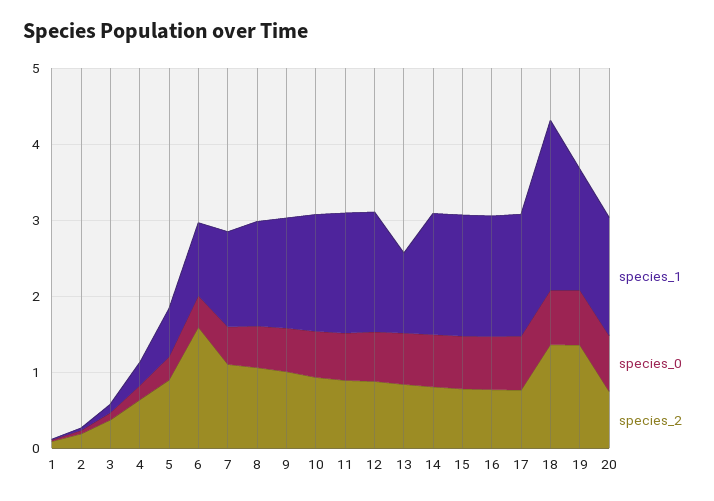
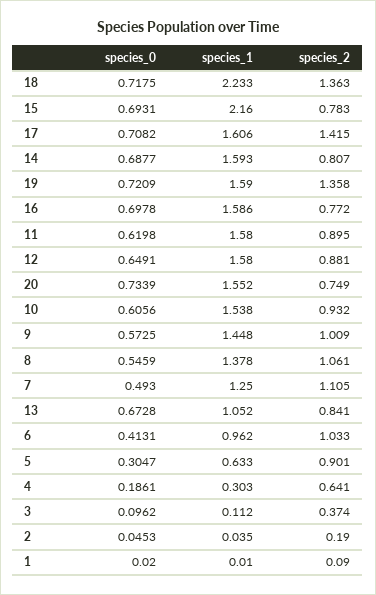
species_2, 6: 1.6 -> 1.033
species_1, 15: 1.6 -> 2.16
species_2, 17: 0.8 -> 1.415

